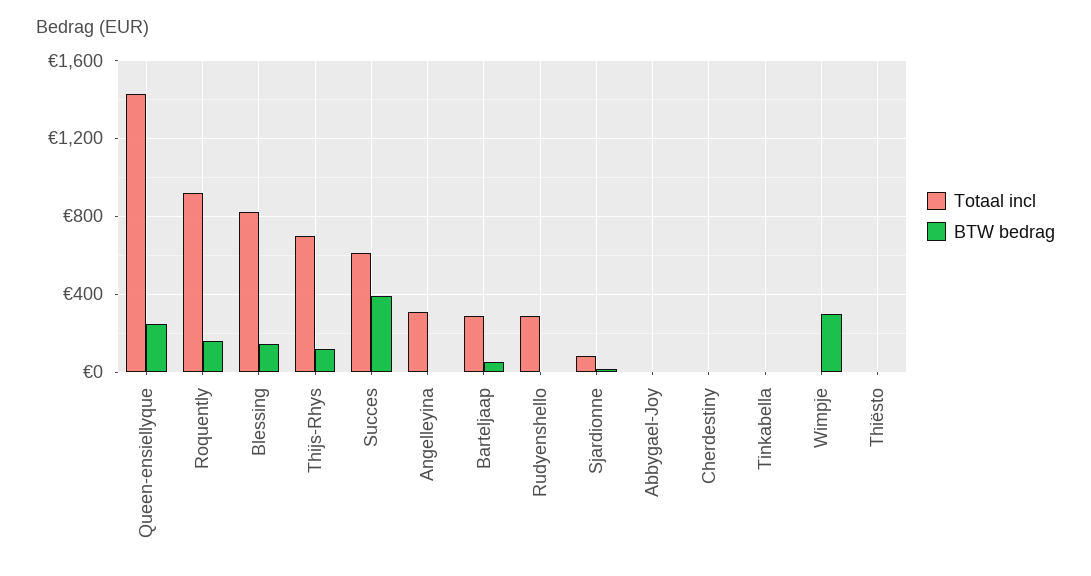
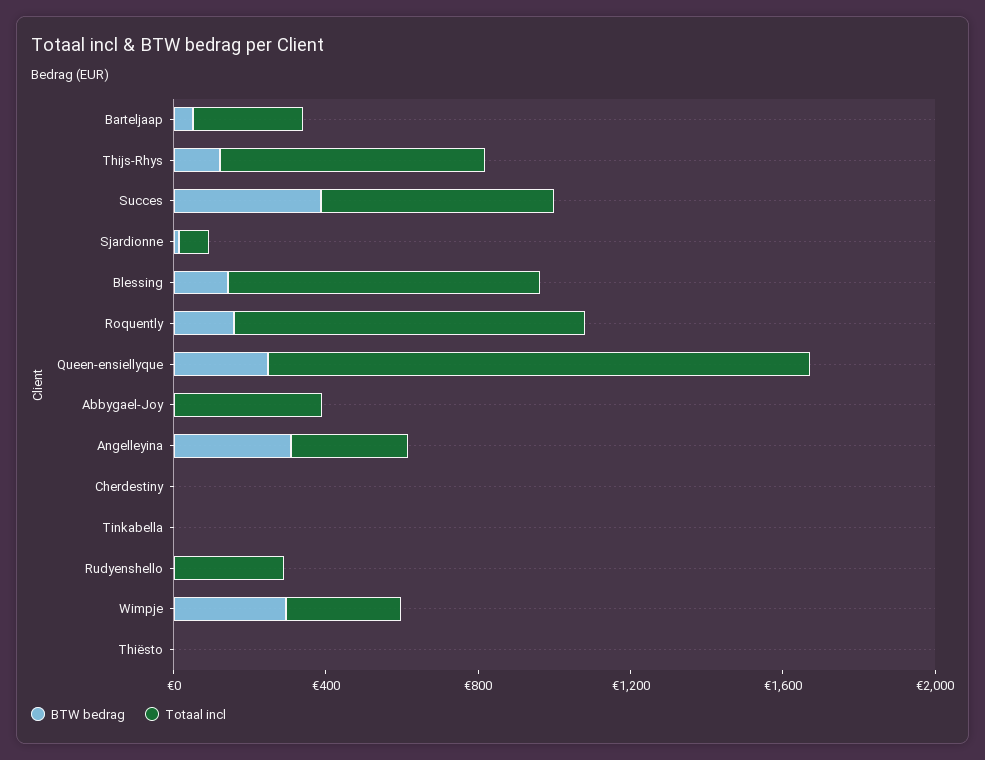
BTW bedrag, Angelleyina: 0 -> 300
Totaal incl, Abbygael-Joy: 0 -> 400
Totaal incl, Wimpje: 0 -> 300

